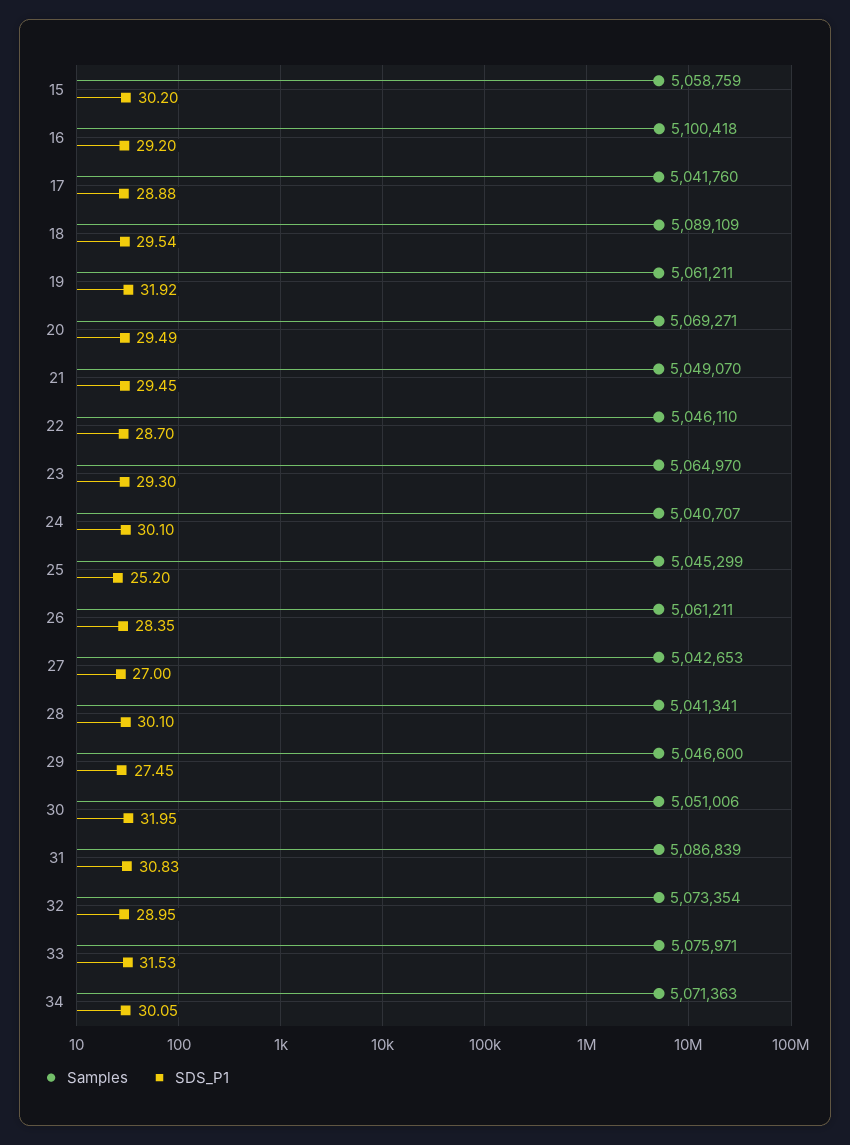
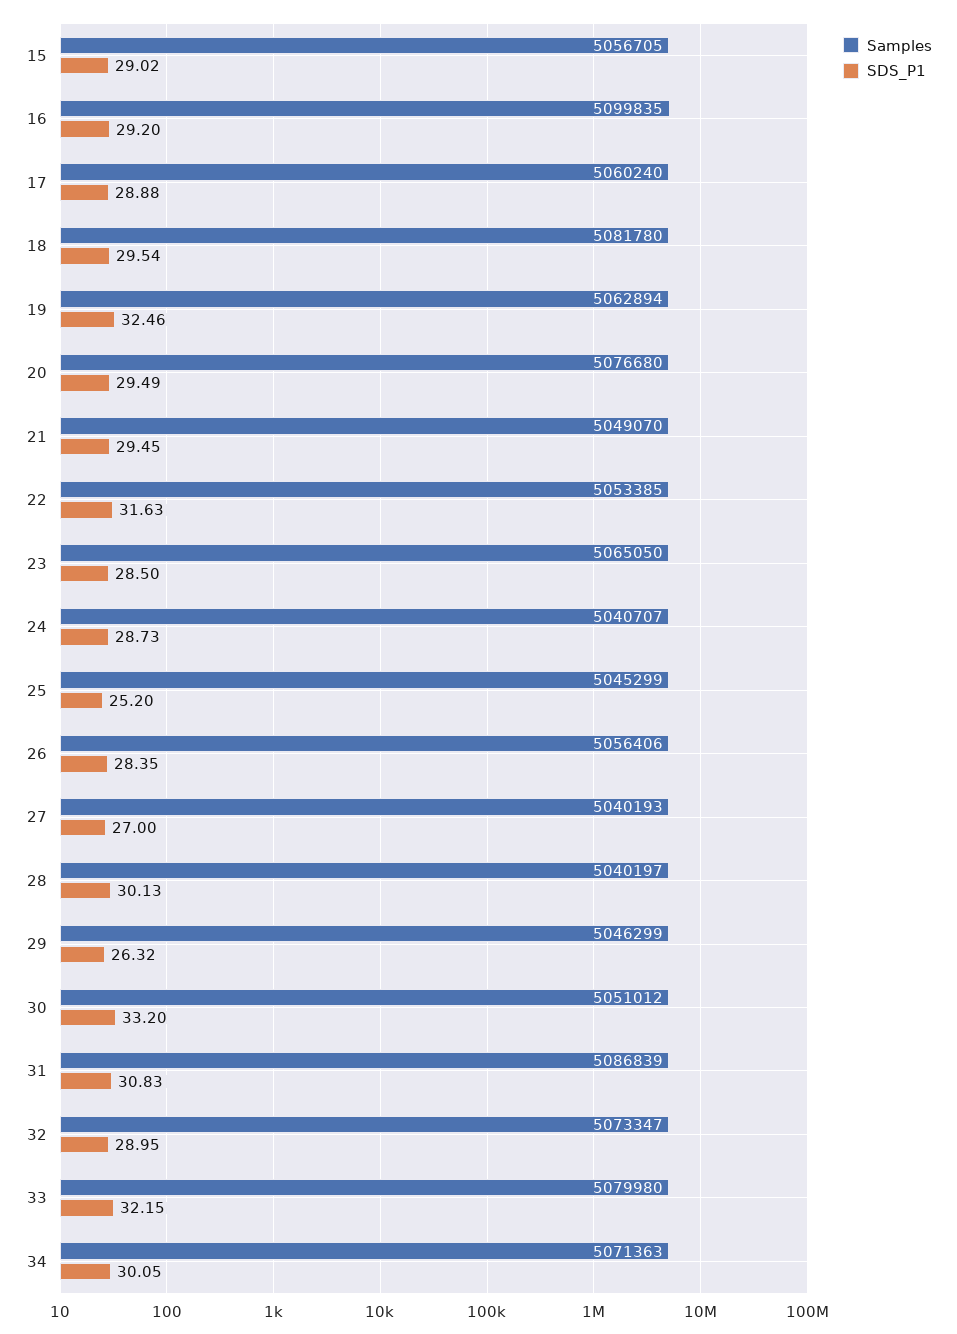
Samples, 15: 5058759 -> 5056705
SDS_P1, 15: 30.2 -> 29.02
Samples, 16: 5100418 -> 5099835
Samples, 17: 5041760 -> 5060240
Samples, 18: 5089109 -> 5081780
Samples, 19: 5061211 -> 5062894
SDS_P1, 19: 31.92 -> 32.46
Samples, 20: 5069271 -> 5076680
Samples, 22: 5046110 -> 5053385
SDS_P1, 22: 28.7 -> 31.63
Samples, 23: 5064970 -> 5065050
SDS_P1, 23: 29.3 -> 28.5
SDS_P1, 24: 30.1 -> 28.73
Samples, 26: 5061211 -> 5056406
Samples, 27: 5042653 -> 5040193
Samples, 28: 5041341 -> 5040197
SDS_P1, 28: 30.1 -> 30.13
Samples, 29: 5046600 -> 5046299
SDS_P1, 29: 27.45 -> 26.32
Samples, 30: 5051006 -> 5051012
SDS_P1, 30: 31.95 -> 33.2
Samples, 32: 5073354 -> 5073347
Samples, 33: 5075971 -> 5079980
SDS_P1, 33: 31.53 -> 32.15

